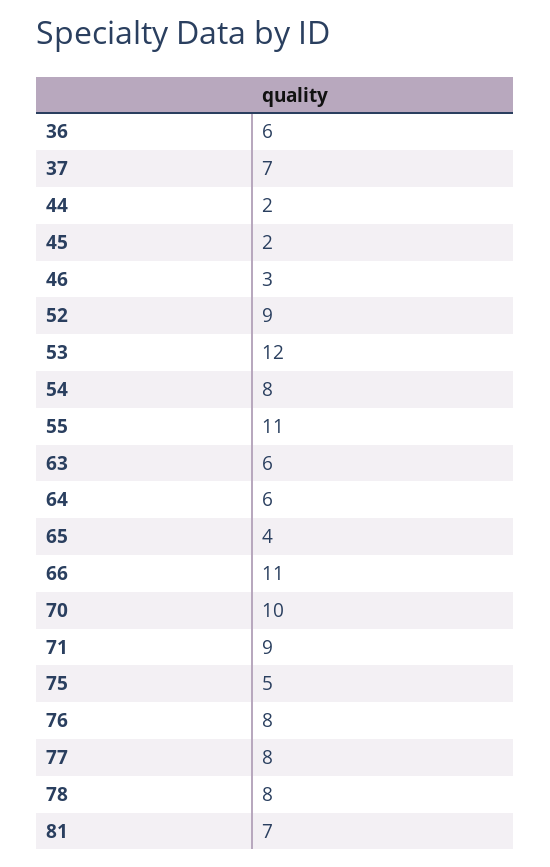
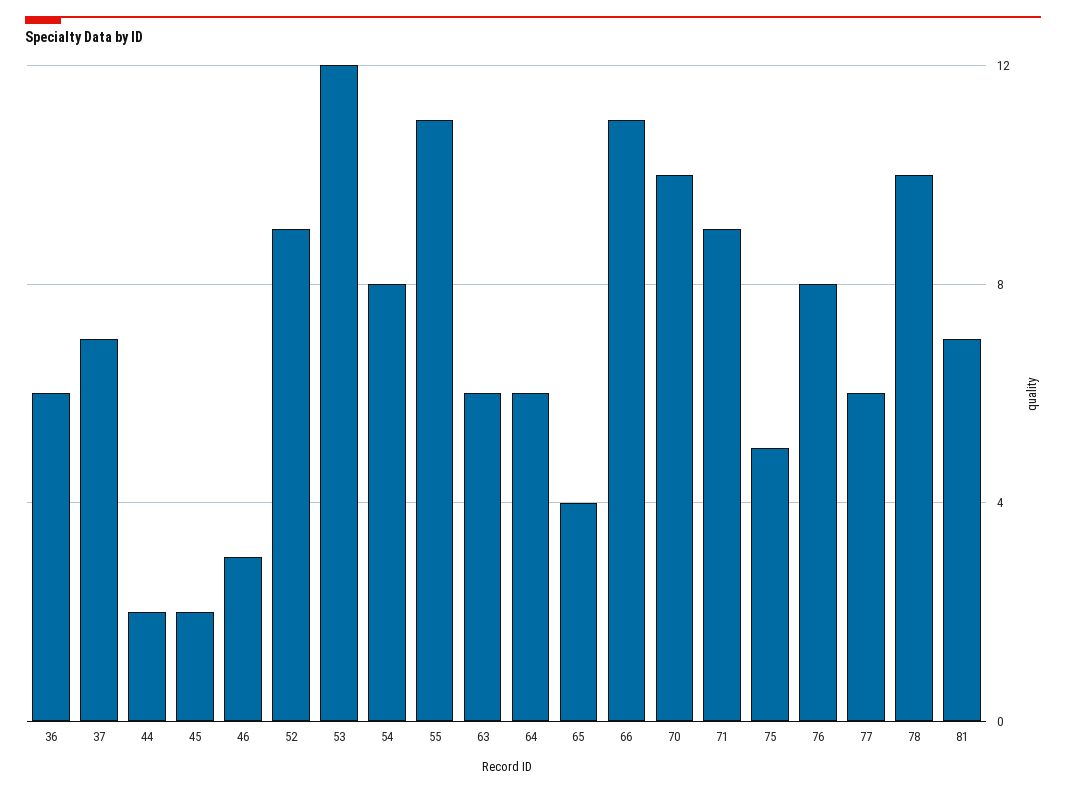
77: 8 -> 6
78: 8 -> 10

